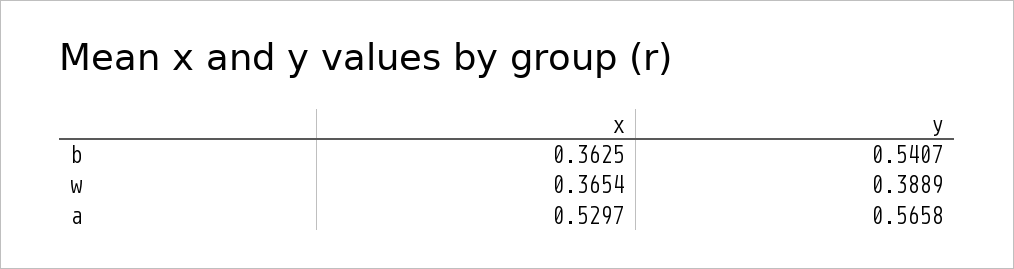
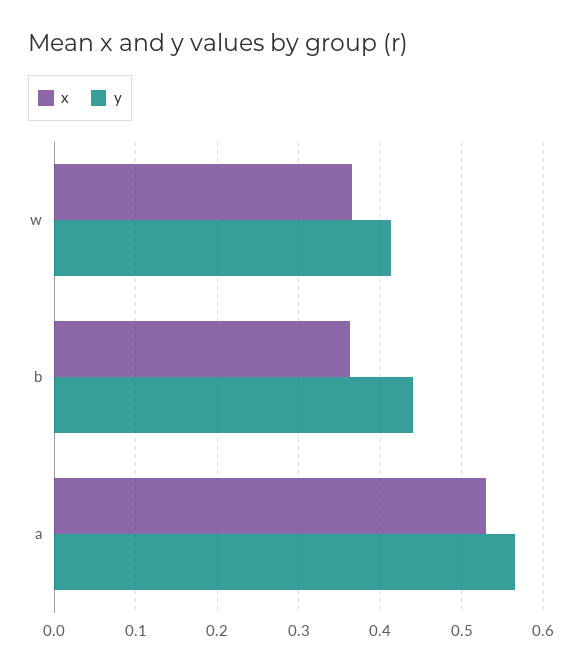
y, b: 0.5407 -> 0.44
y, w: 0.3889 -> 0.41

